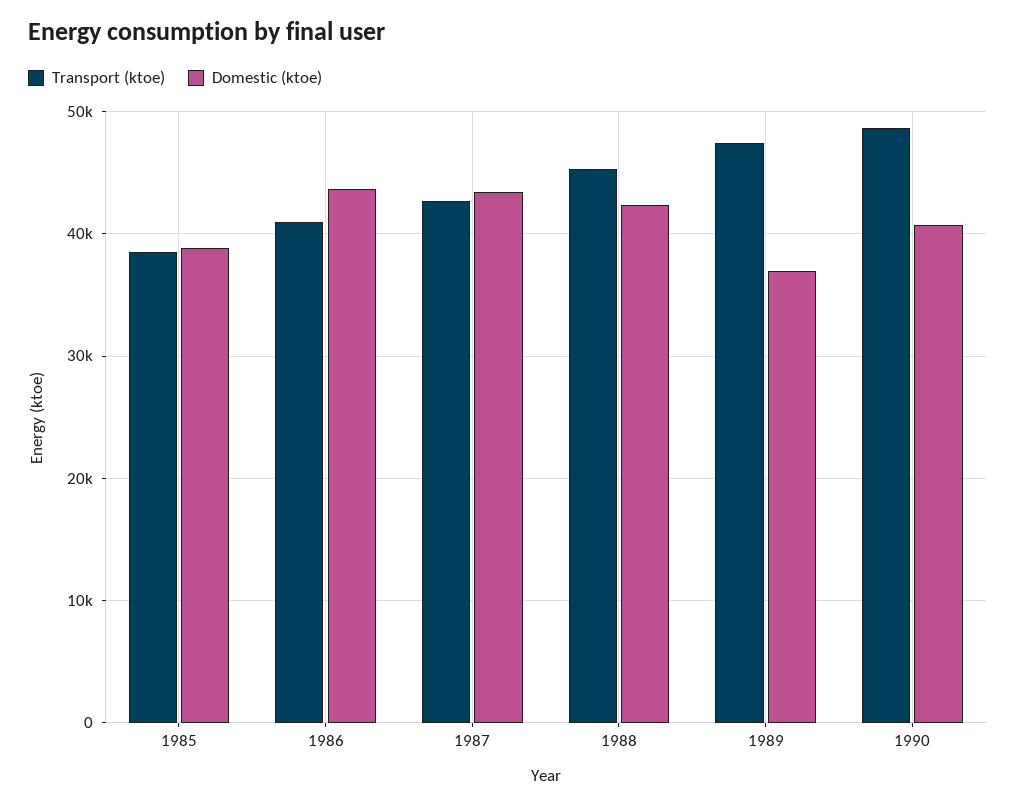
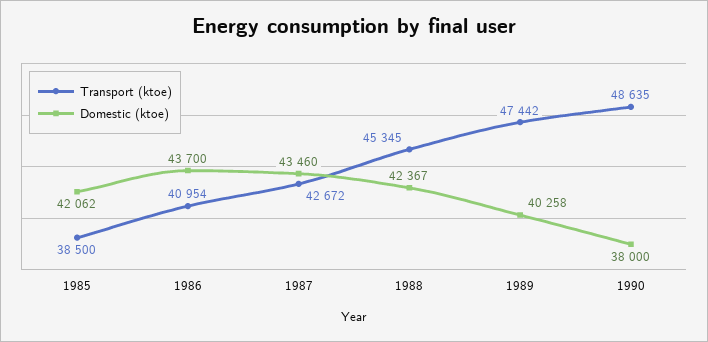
Domestic (ktoe), 1985: 39000 -> 42062
Domestic (ktoe), 1989: 37000 -> 40258
Domestic (ktoe), 1990: 41000 -> 38000

